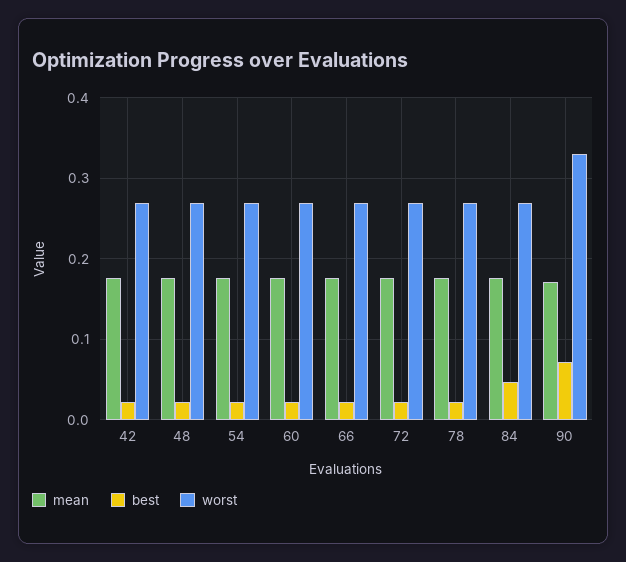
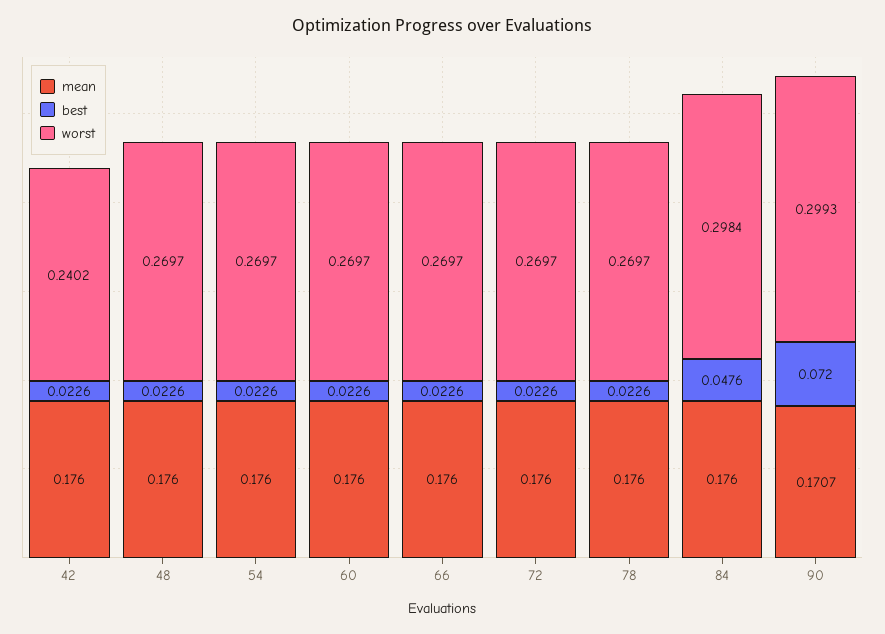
worst, 42: 0.27 -> 0.2402
worst, 84: 0.27 -> 0.2984
worst, 90: 0.33 -> 0.2993

